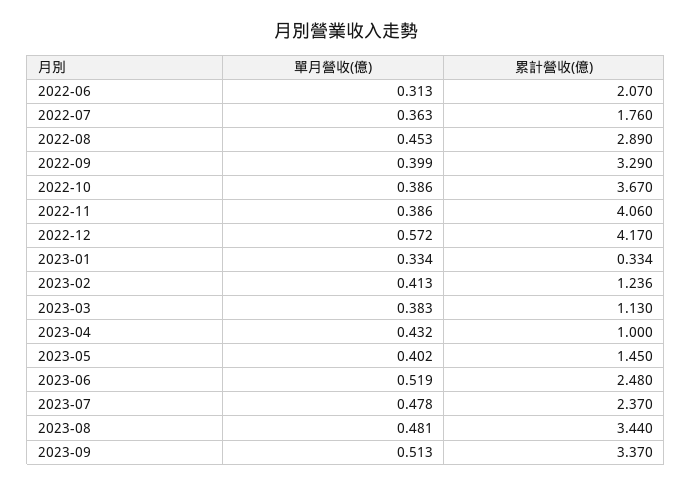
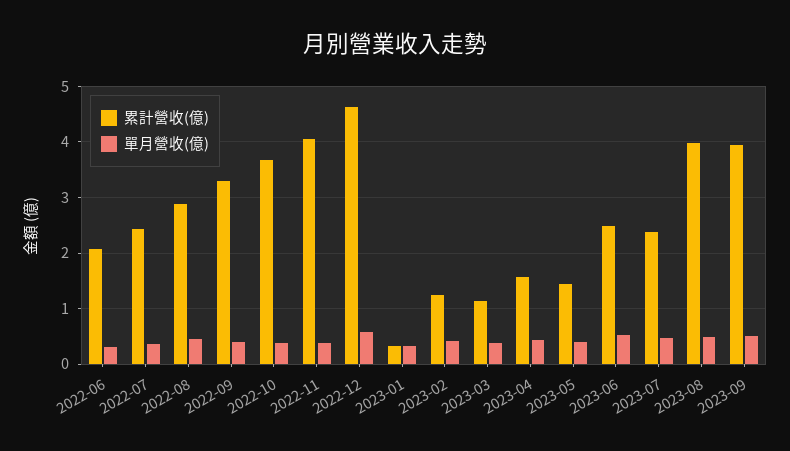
累計營收(億), 2022-07: 1.76 -> 2.4
累計營收(億), 2022-12: 4.17 -> 4.6
累計營收(億), 2023-04: 1 -> 1.6
累計營收(億), 2023-08: 3.44 -> 4
累計營收(億), 2023-09: 3.37 -> 4

